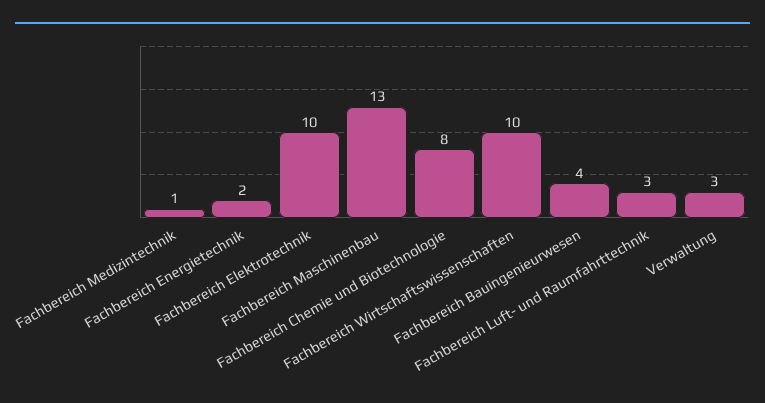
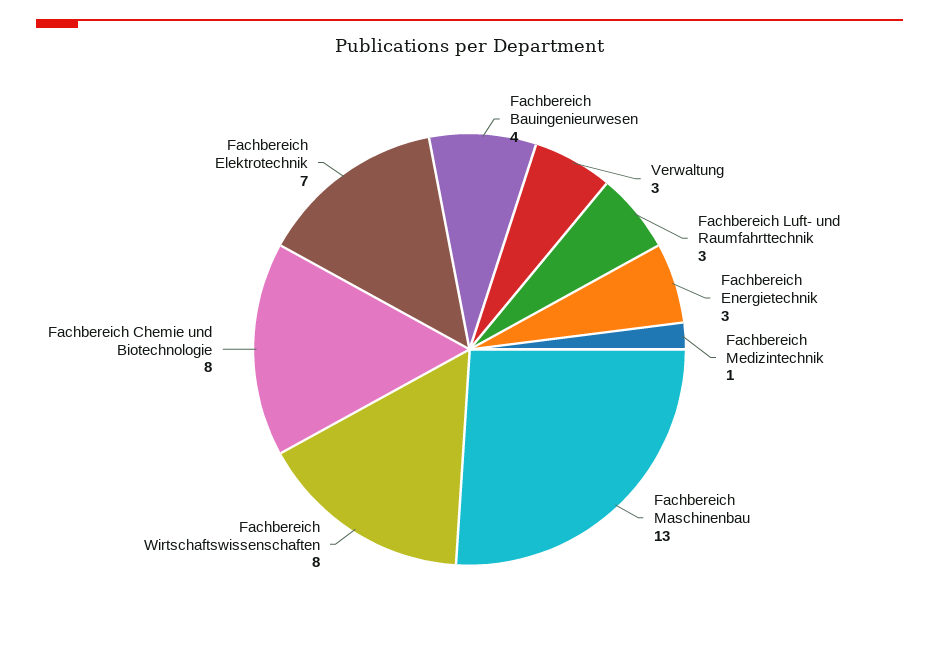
Fachbereich Energietechnik: 2 -> 3
Fachbereich Elektrotechnik: 10 -> 7
Fachbereich Wirtschaftswissenschaften: 10 -> 8

